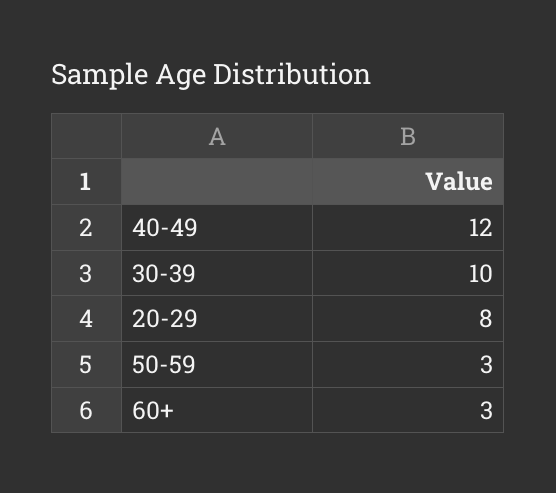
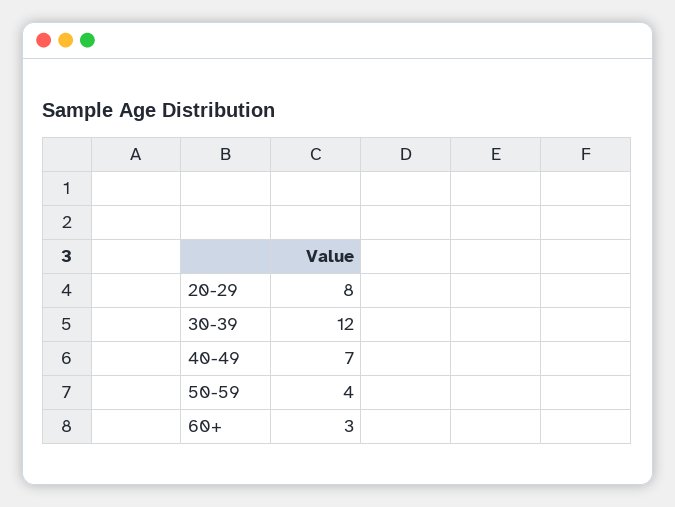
40-49: 12 -> 7
30-39: 10 -> 12
50-59: 3 -> 4

